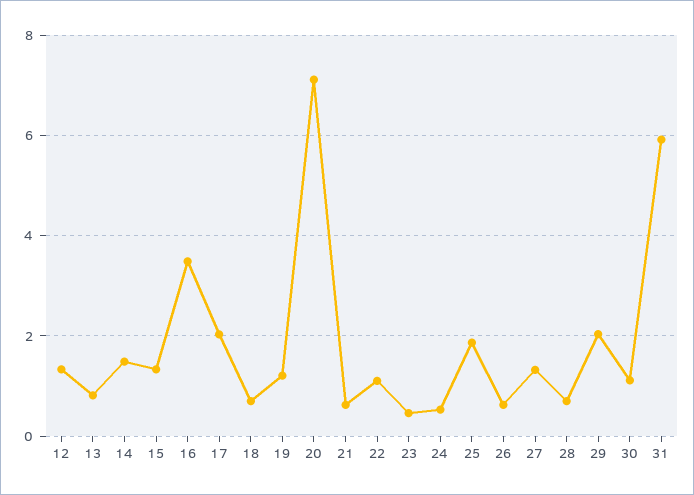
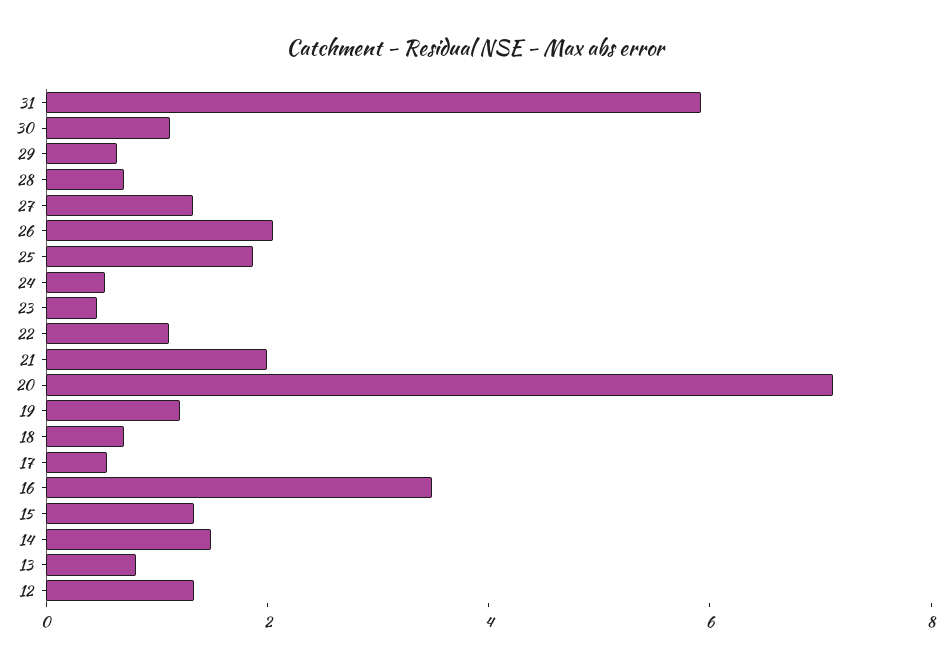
17: 2 -> 0.5
21: 0.6 -> 2
26: 0.6 -> 2
29: 2 -> 0.5

